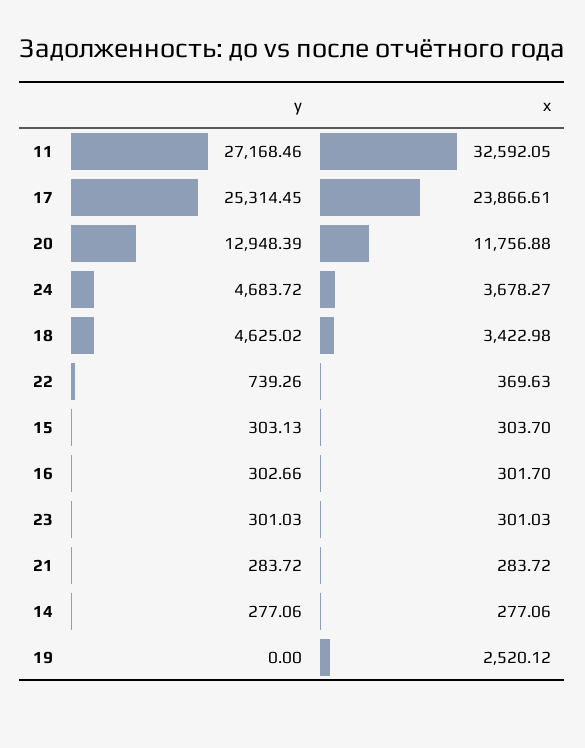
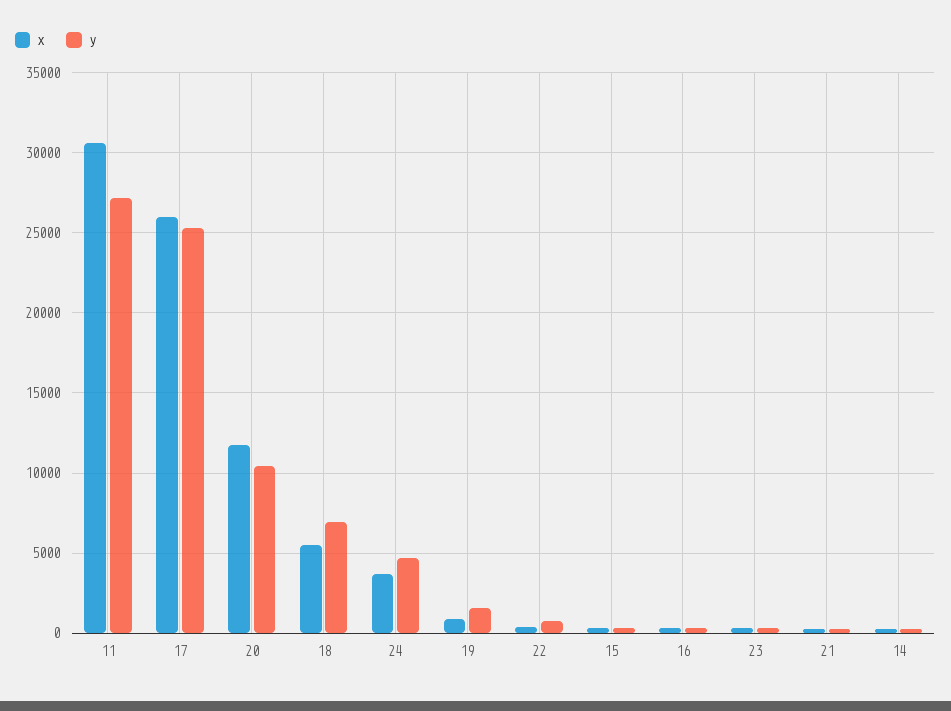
x, 11: 32592.05 -> 30500
x, 17: 23866.61 -> 26000
y, 20: 12948.39 -> 10500
y, 18: 4625.02 -> 7000
x, 18: 3422.98 -> 5500
y, 19: 0 -> 1500
x, 19: 2520.12 -> 1000

